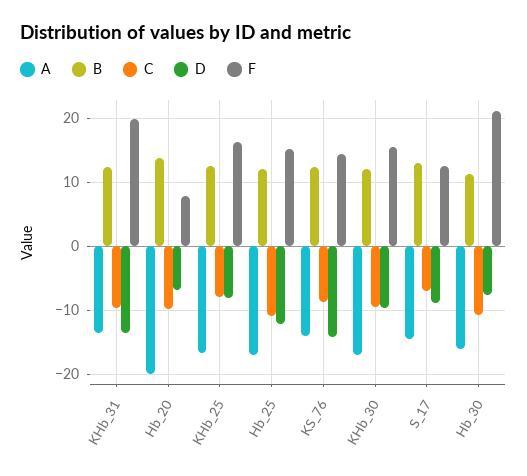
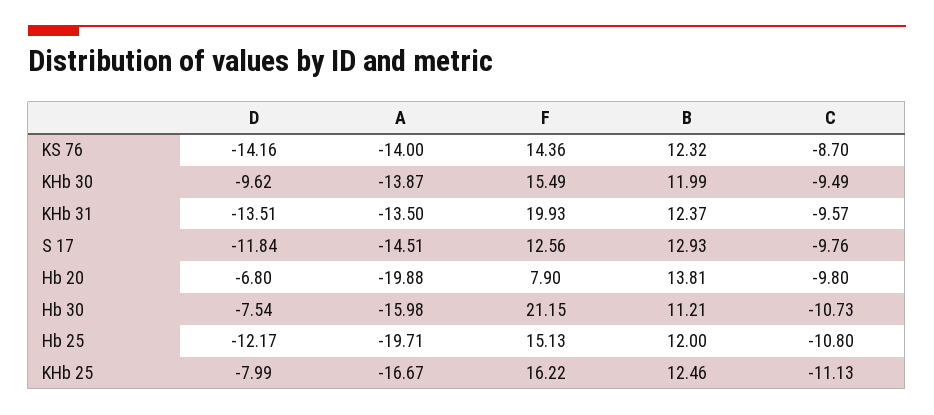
C, KHb_25: -8 -> -11.13
A, Hb_25: -17 -> -19.71
A, KHb_30: -17 -> -13.87
C, S_17: -7 -> -9.76
D, S_17: -9 -> -11.84

